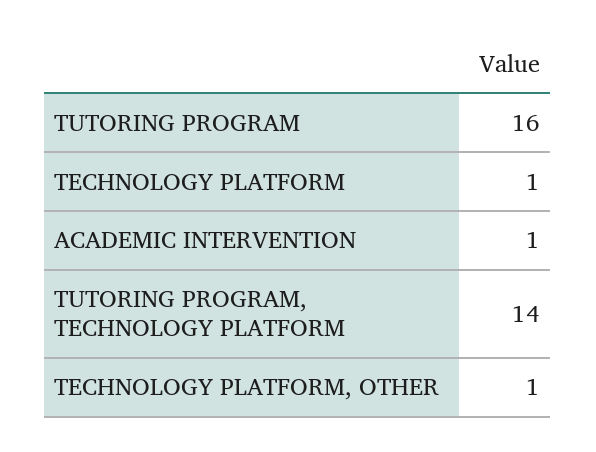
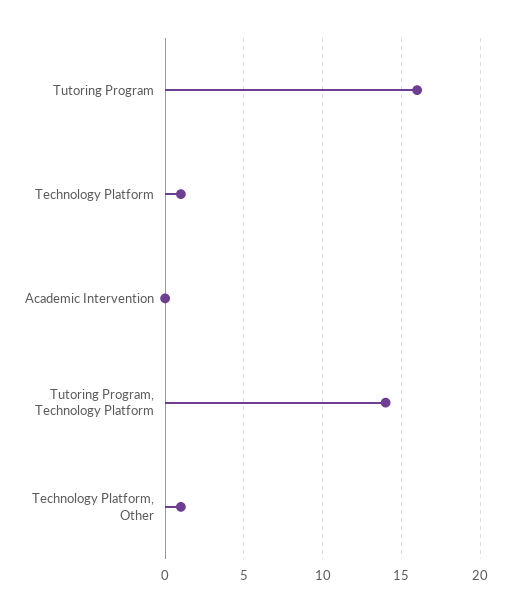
ACADEMIC INTERVENTION: 1 -> 0

